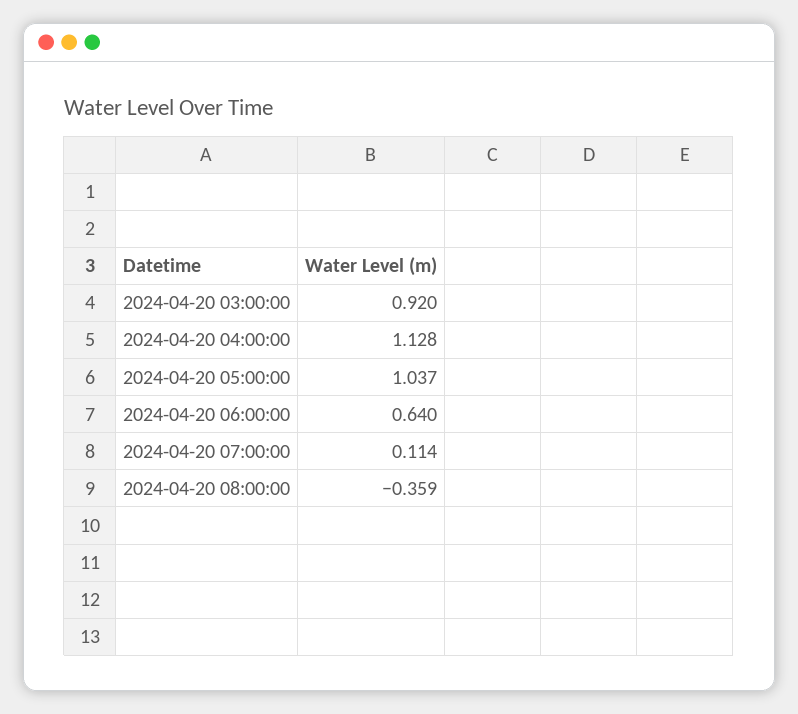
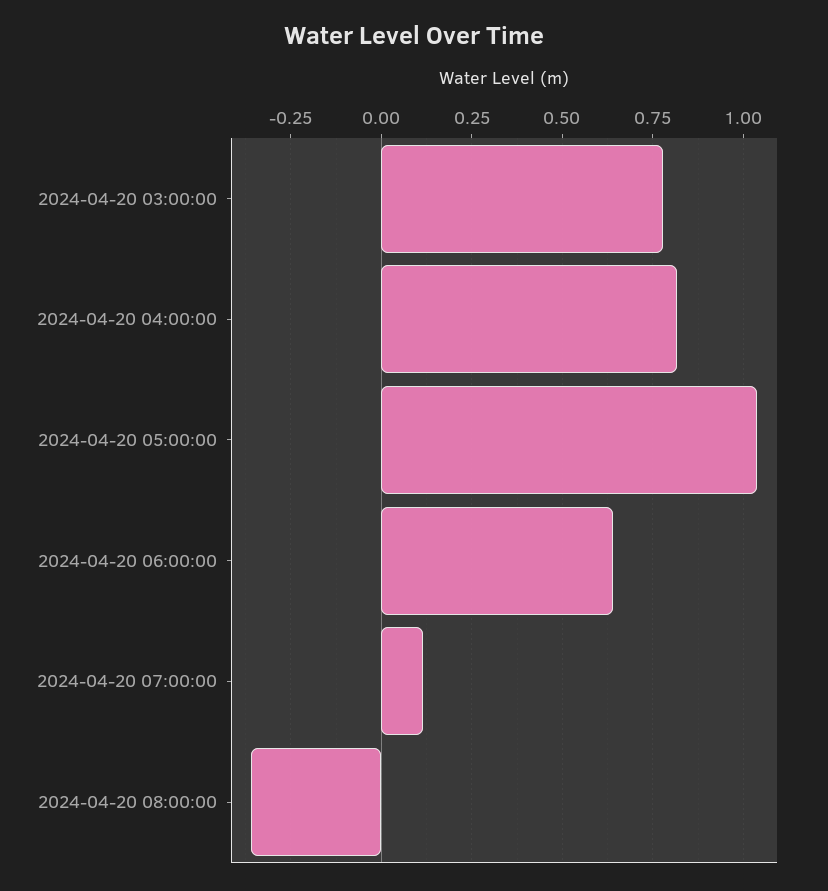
2024-04-20 03:00:00: 0.92 -> 0.775
2024-04-20 04:00:00: 1.128 -> 0.825

